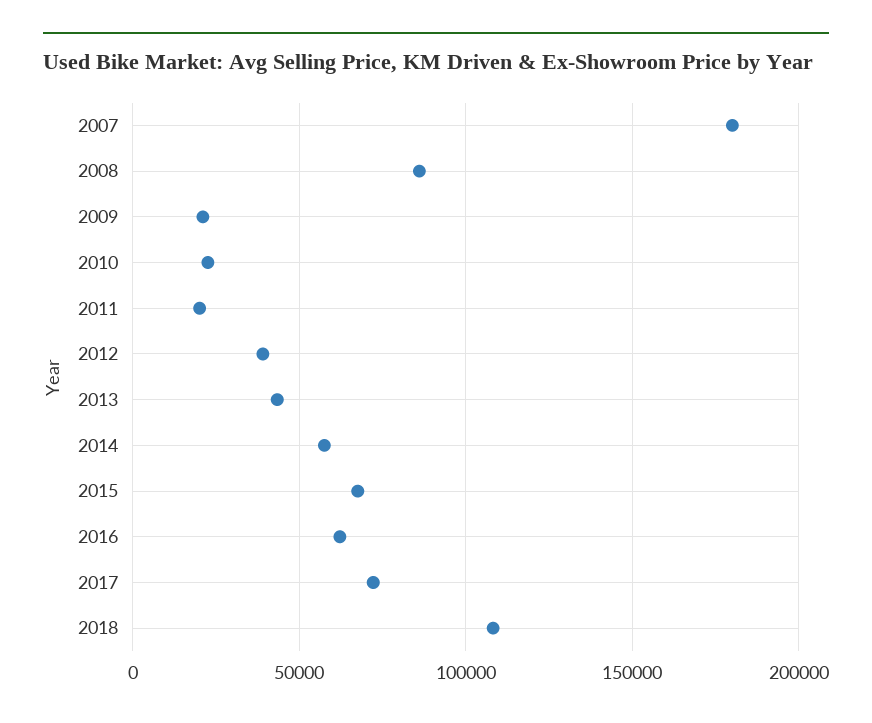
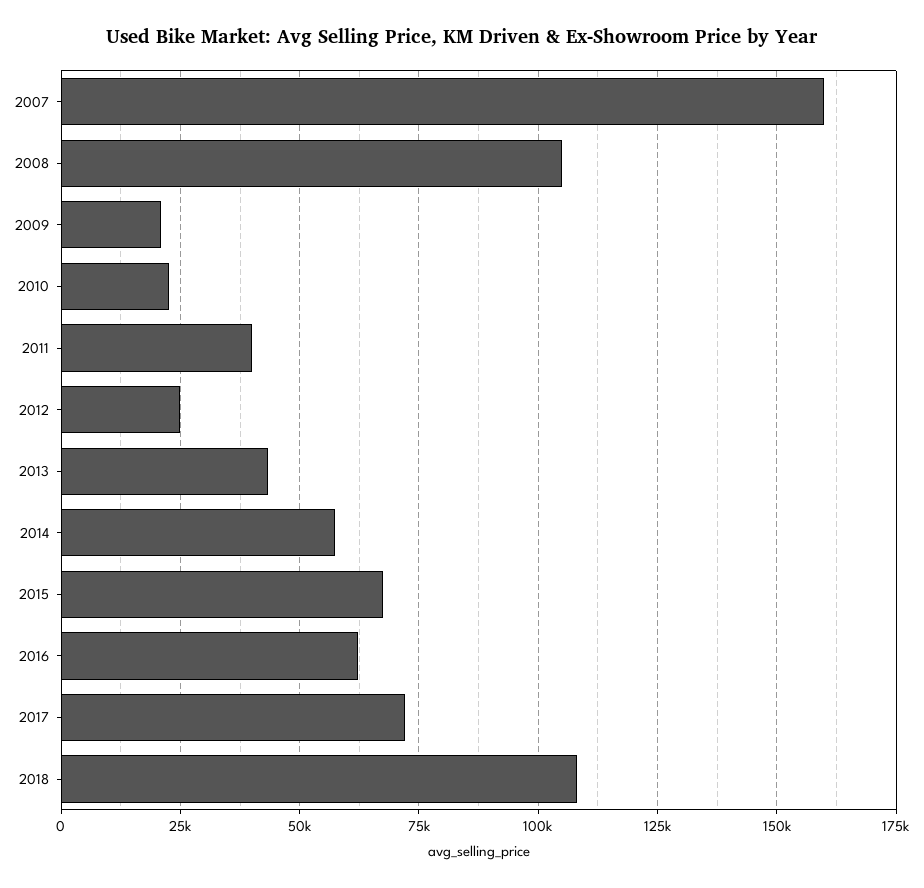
2007: 180000 -> 160000
2008: 85000 -> 105000
2011: 20000 -> 40000
2012: 40000 -> 25000

